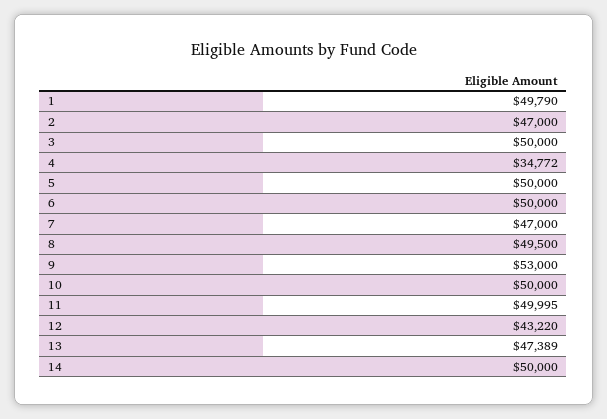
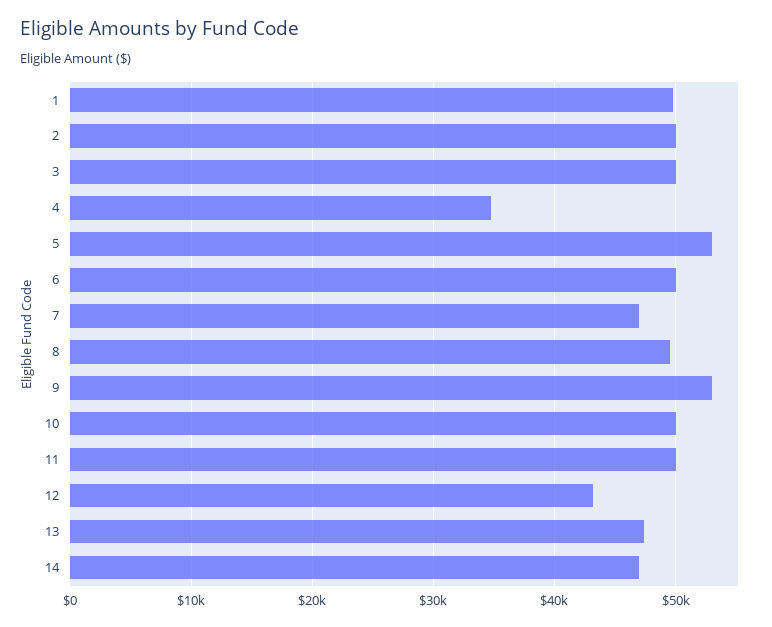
2: 47000 -> 50000
5: 50000 -> 53000
14: 50000 -> 47000

